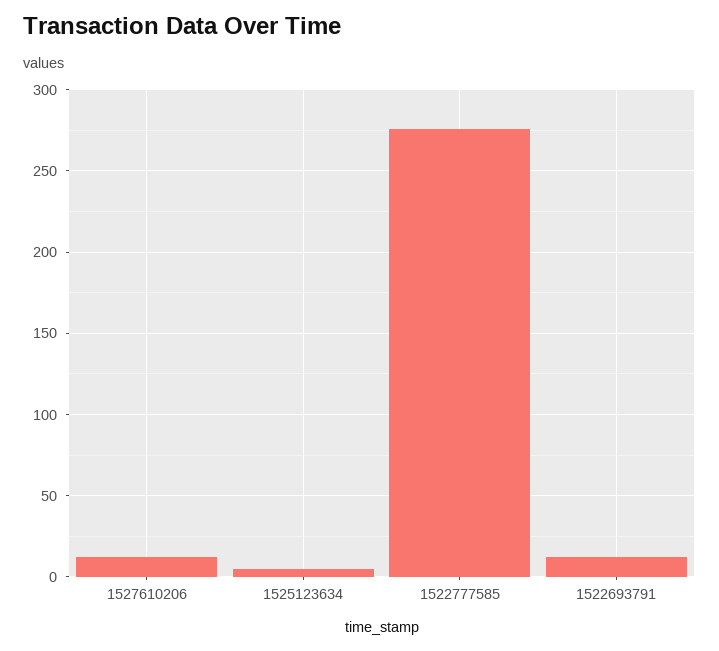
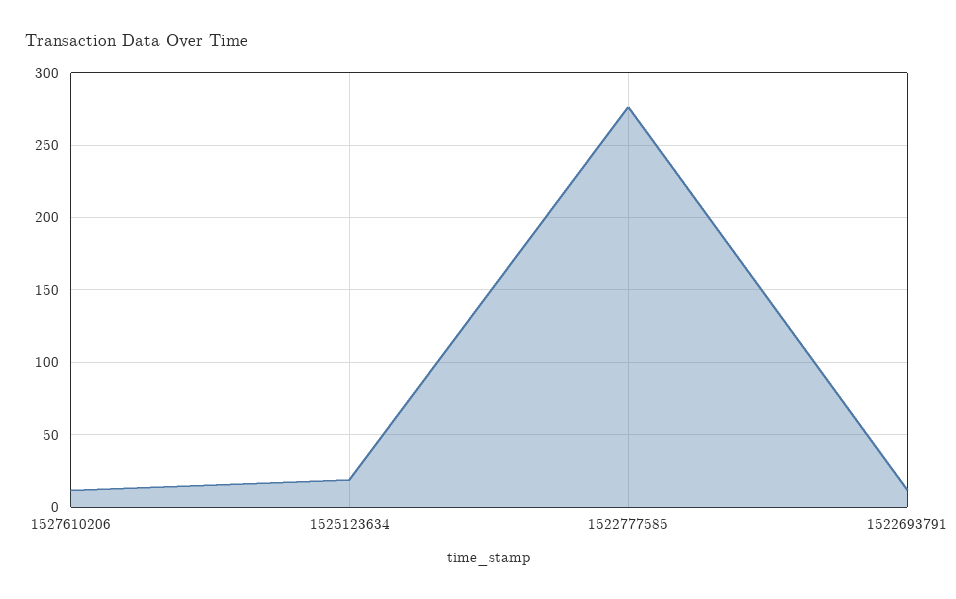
1525123634: 5 -> 20

